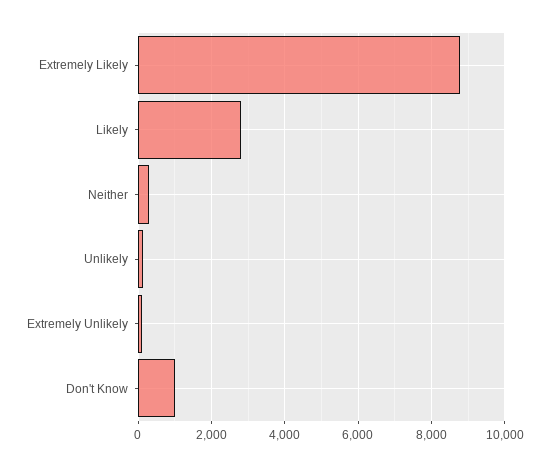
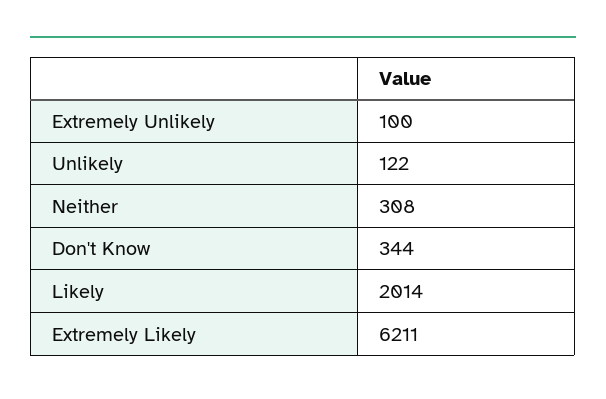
Extremely Likely: 8800 -> 6211
Likely: 2800 -> 2014
Don't Know: 1000 -> 344

